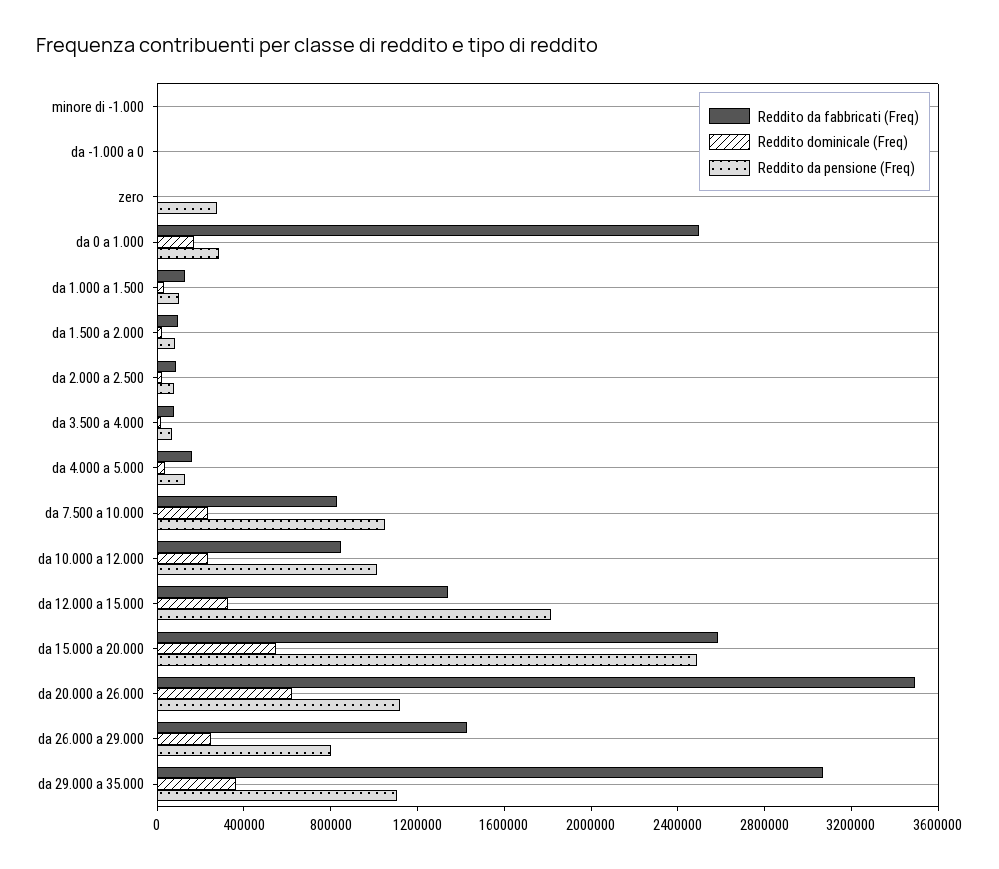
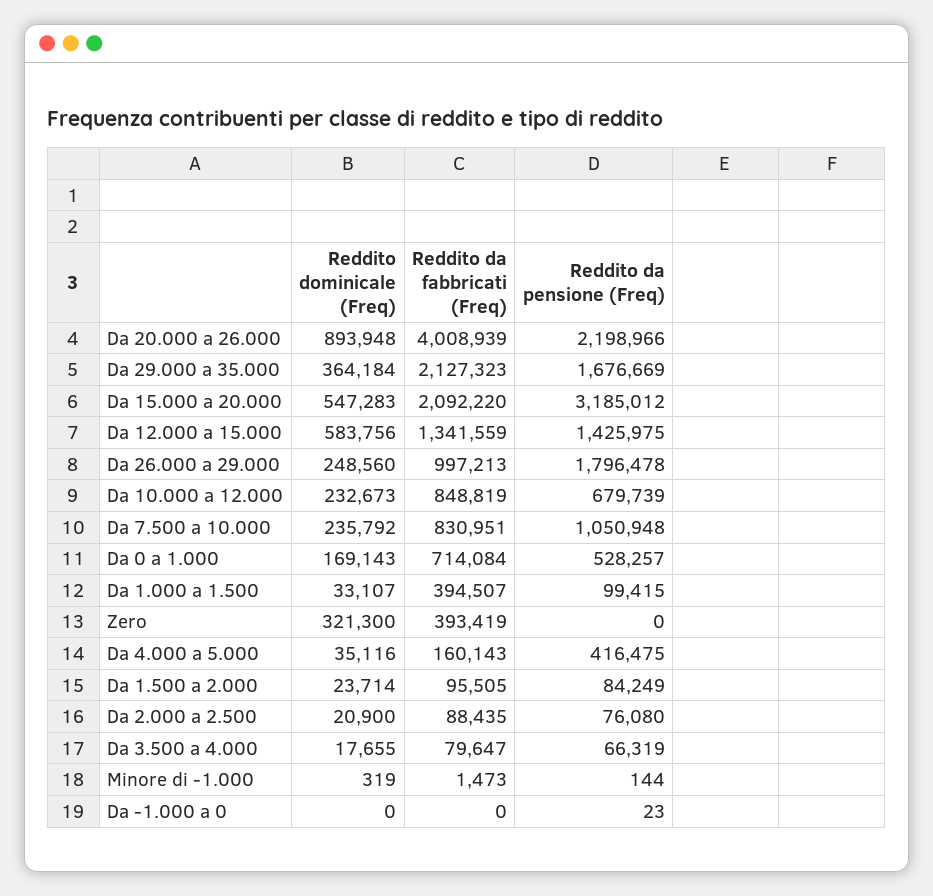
Reddito da fabbricati (Freq), zero: 0 -> 393419
Reddito dominicale (Freq), zero: 0 -> 321300
Reddito da pensione (Freq), zero: 300000 -> 0
Reddito da fabbricati (Freq), da 0 a 1.000: 2500000 -> 714084
Reddito da pensione (Freq), da 0 a 1.000: 300000 -> 528257
Reddito da fabbricati (Freq), da 1.000 a 1.500: 100000 -> 394507
Reddito da pensione (Freq), da 4.000 a 5.000: 100000 -> 416475
Reddito da pensione (Freq), da 10.000 a 12.000: 1000000 -> 679739
Reddito dominicale (Freq), da 12.000 a 15.000: 300000 -> 583756
Reddito da pensione (Freq), da 12.000 a 15.000: 1800000 -> 1425975
Reddito da fabbricati (Freq), da 15.000 a 20.000: 2600000 -> 2092220
Reddito da pensione (Freq), da 15.000 a 20.000: 2500000 -> 3185012
Reddito da fabbricati (Freq), da 20.000 a 26.000: 3500000 -> 4008939
Reddito dominicale (Freq), da 20.000 a 26.000: 600000 -> 893948
Reddito da pensione (Freq), da 20.000 a 26.000: 1100000 -> 2198966
Reddito da fabbricati (Freq), da 26.000 a 29.000: 1400000 -> 997213
Reddito da pensione (Freq), da 26.000 a 29.000: 800000 -> 1796478
Reddito da fabbricati (Freq), da 29.000 a 35.000: 3100000 -> 2127323
Reddito da pensione (Freq), da 29.000 a 35.000: 1100000 -> 1676669

